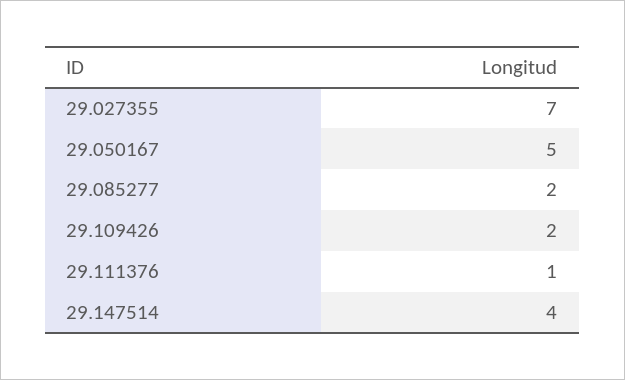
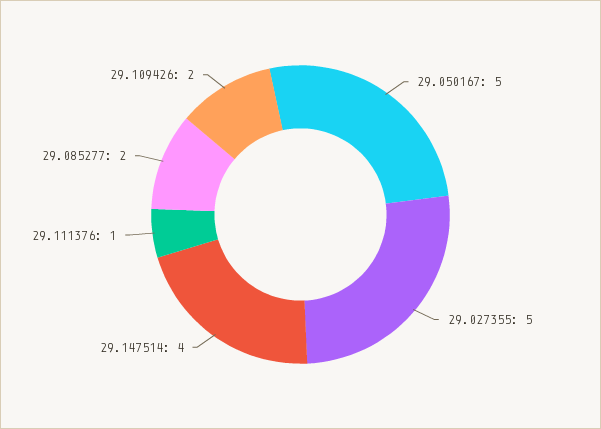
29.027355: 7 -> 5

